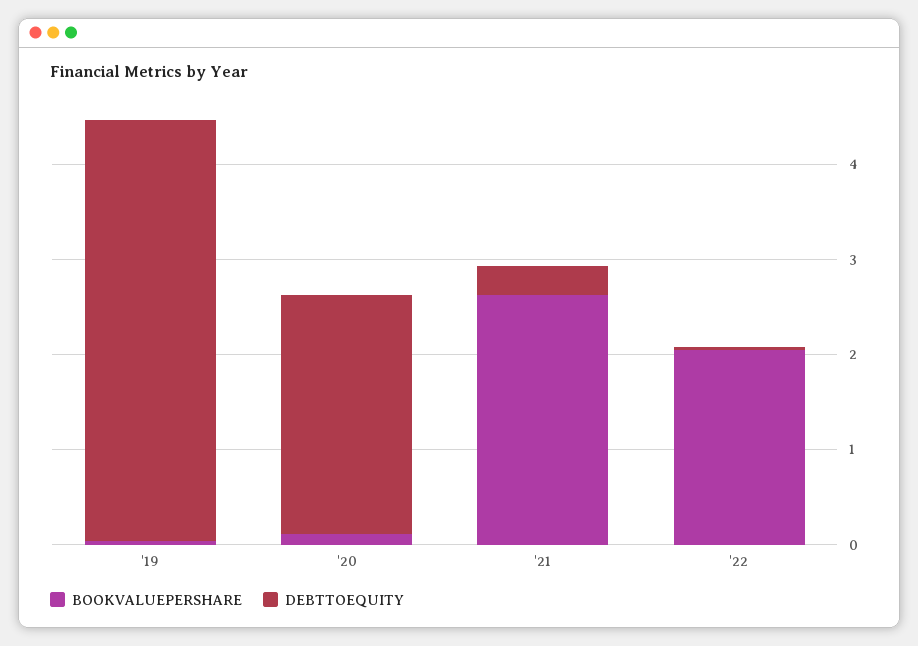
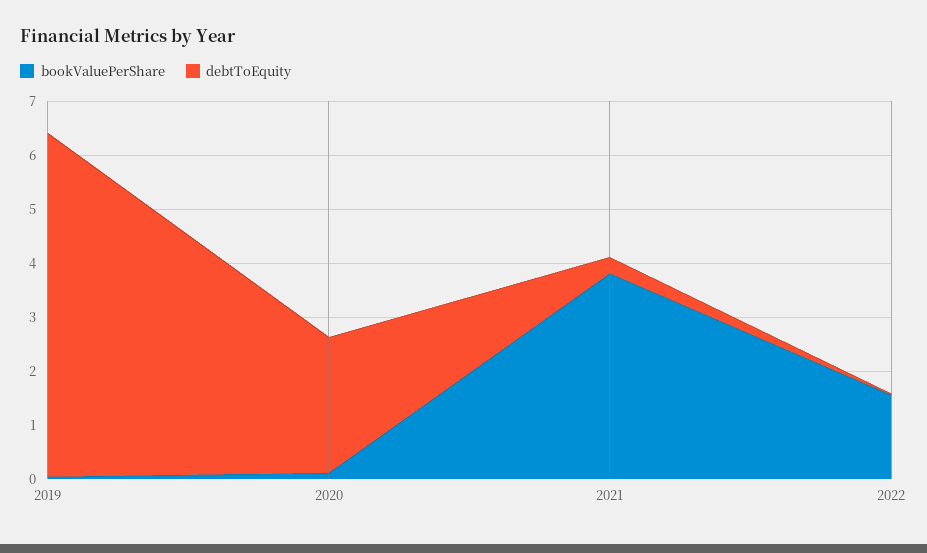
DEBTTOEQUITY, '19: 4.4 -> 6.4
BOOKVALUEPERSHARE, '21: 2.6 -> 3.8
BOOKVALUEPERSHARE, '22: 2 -> 1.6

